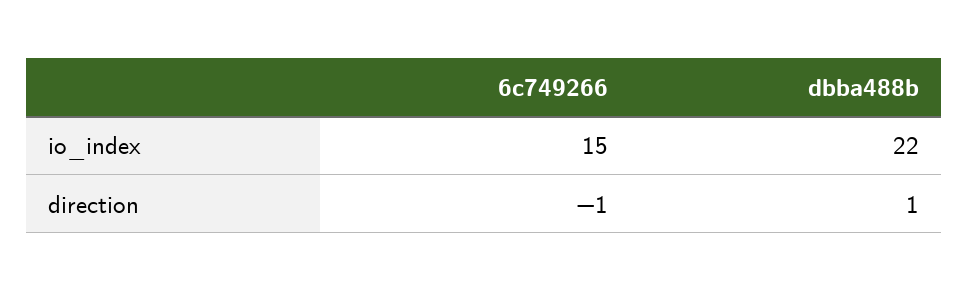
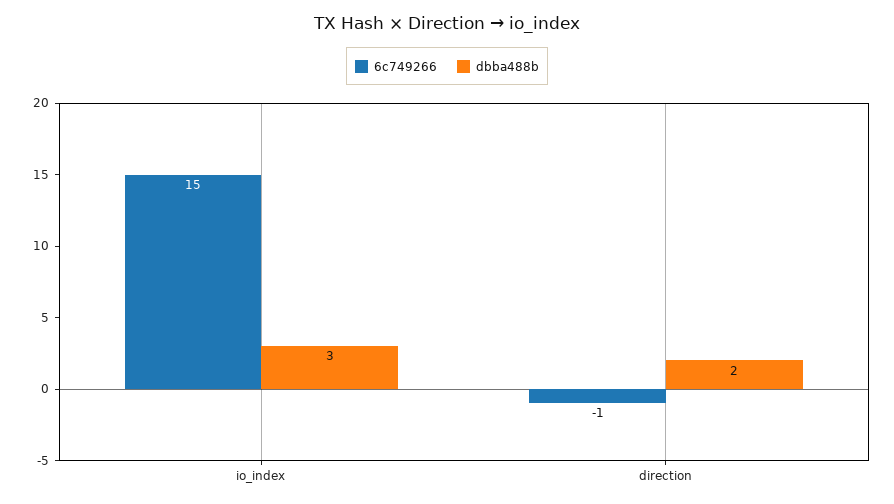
dbba488b, io_index: 22 -> 3
dbba488b, direction: 1 -> 2

